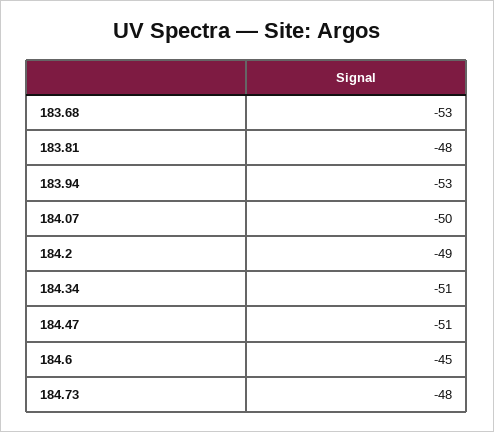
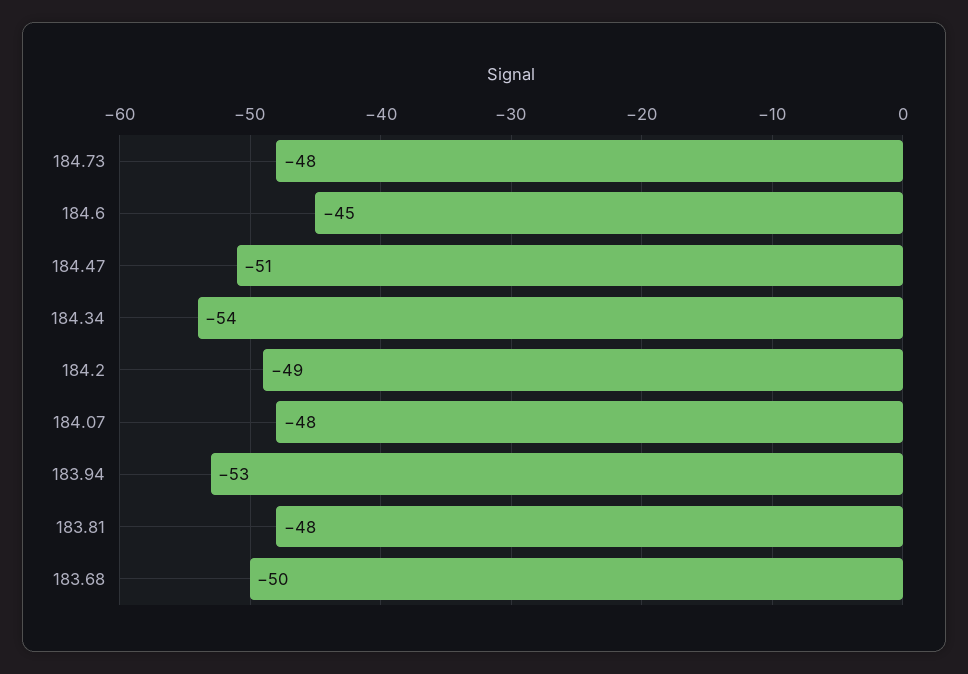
183.68: -53 -> -50
184.07: -50 -> -48
184.34: -51 -> -54

